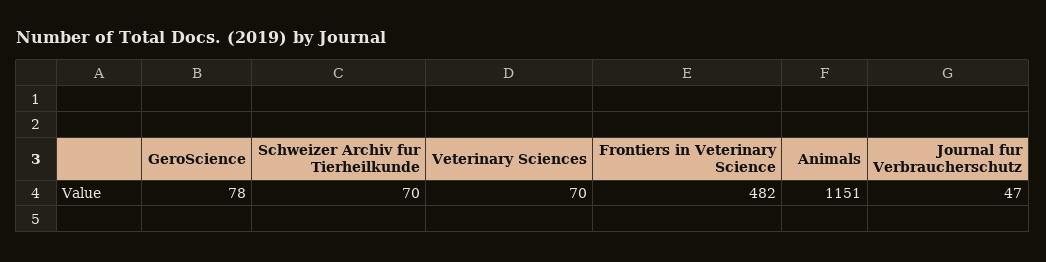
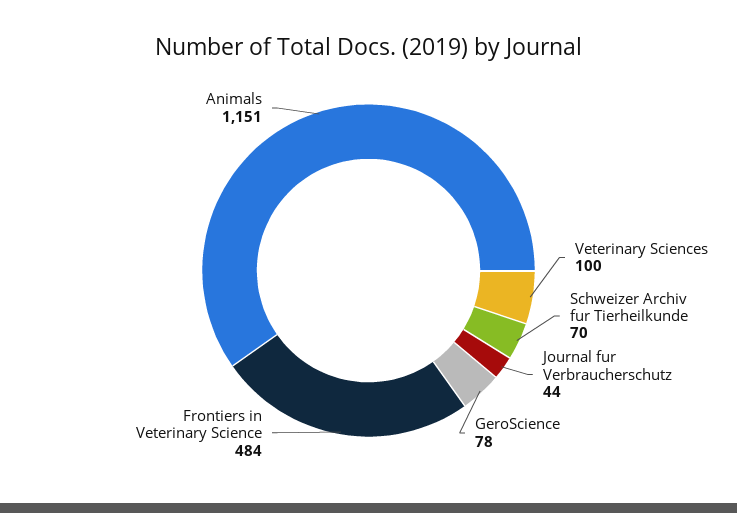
Veterinary Sciences: 70 -> 100
Frontiers in Veterinary Science: 482 -> 484
Journal fur Verbraucherschutz: 47 -> 44

